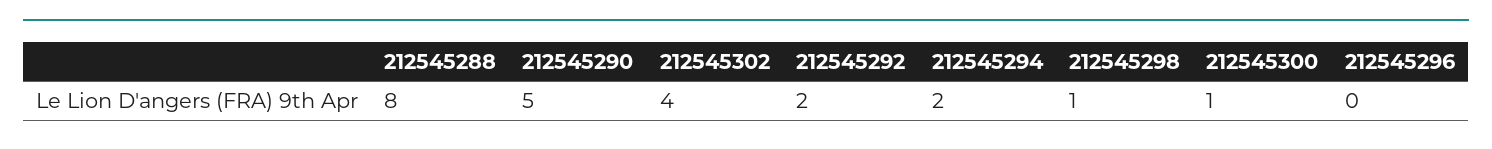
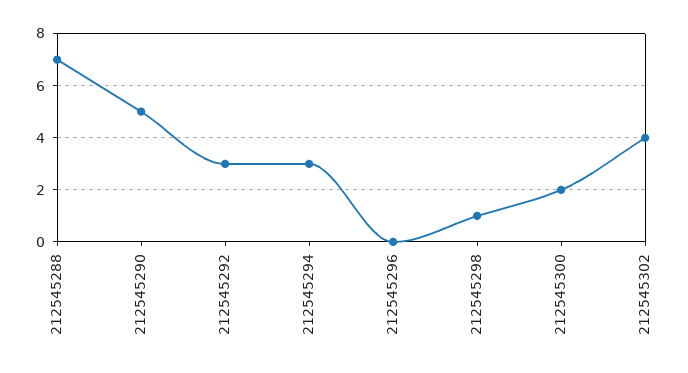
212545288: 8 -> 7
212545292: 2 -> 3
212545294: 2 -> 3
212545300: 1 -> 2

